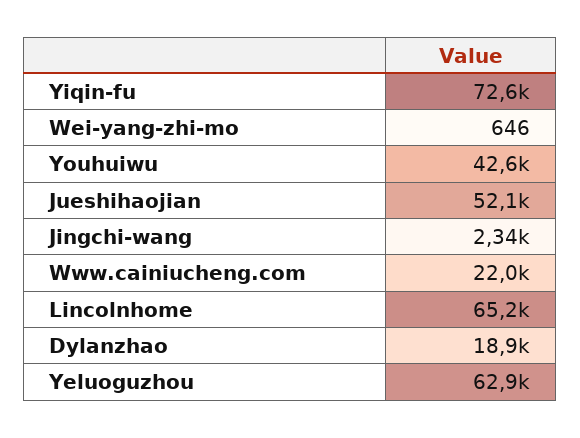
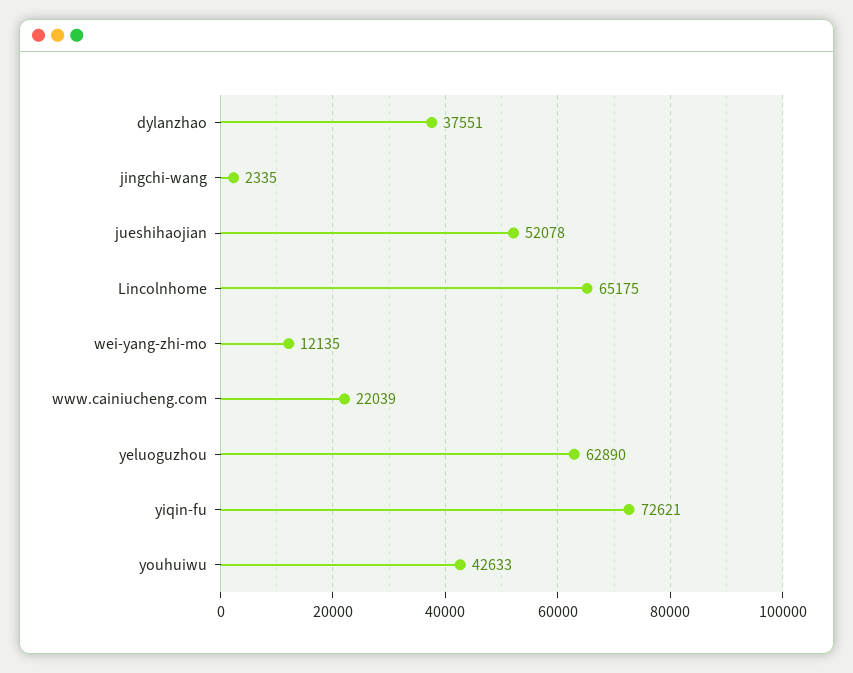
Wei-yang-zhi-mo: 646 -> 12135
Dylanzhao: 18900 -> 37551

